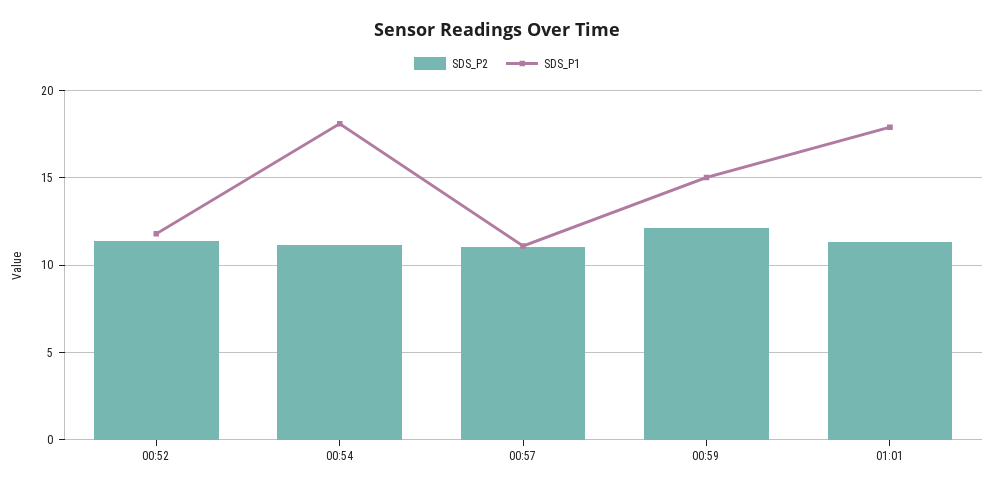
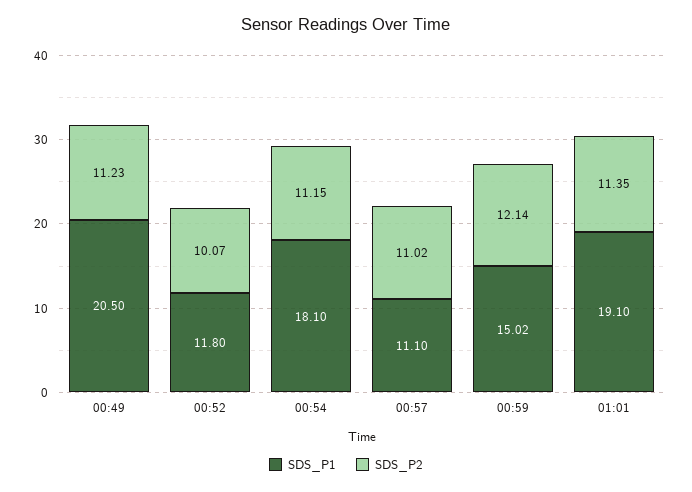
SDS_P2, 00:52: 11.5 -> 10.07
SDS_P1, 01:01: 18 -> 19.1
SDS_P1, 00:49: none -> 20.5
SDS_P2, 00:49: none -> 11.23

